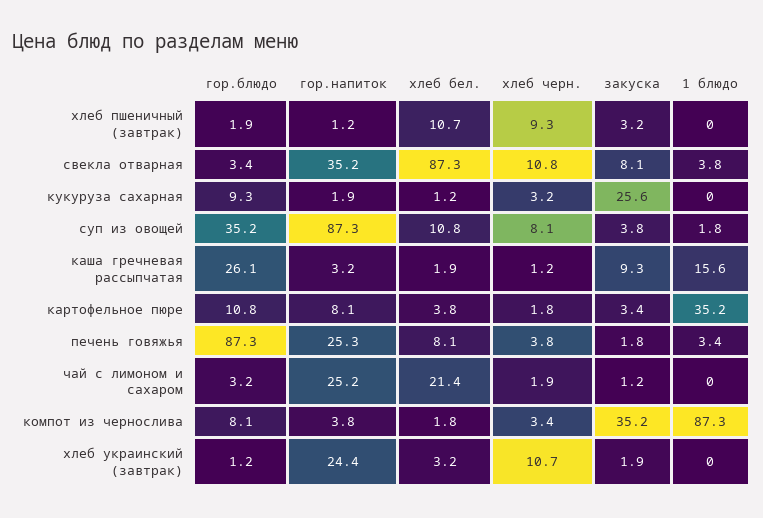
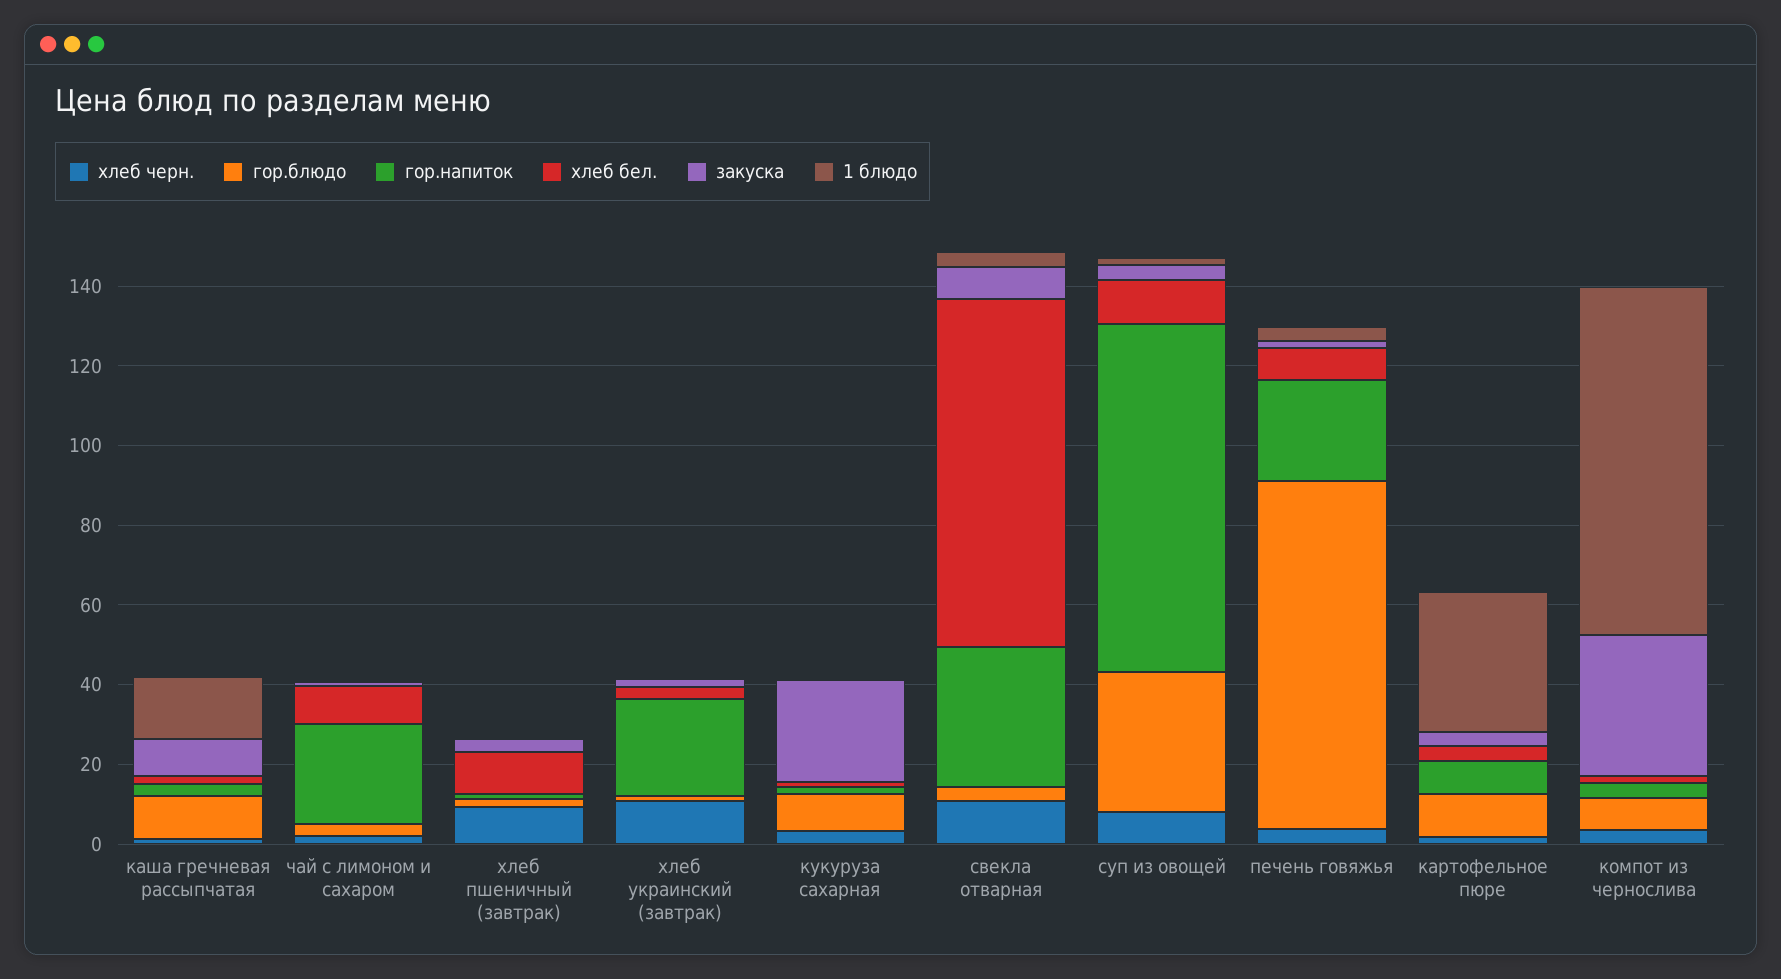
гор.блюдо, каша гречневая рассыпчатая: 26.1 -> 10
хлеб бел., чай с лимоном и сахаром: 21.4 -> 10

